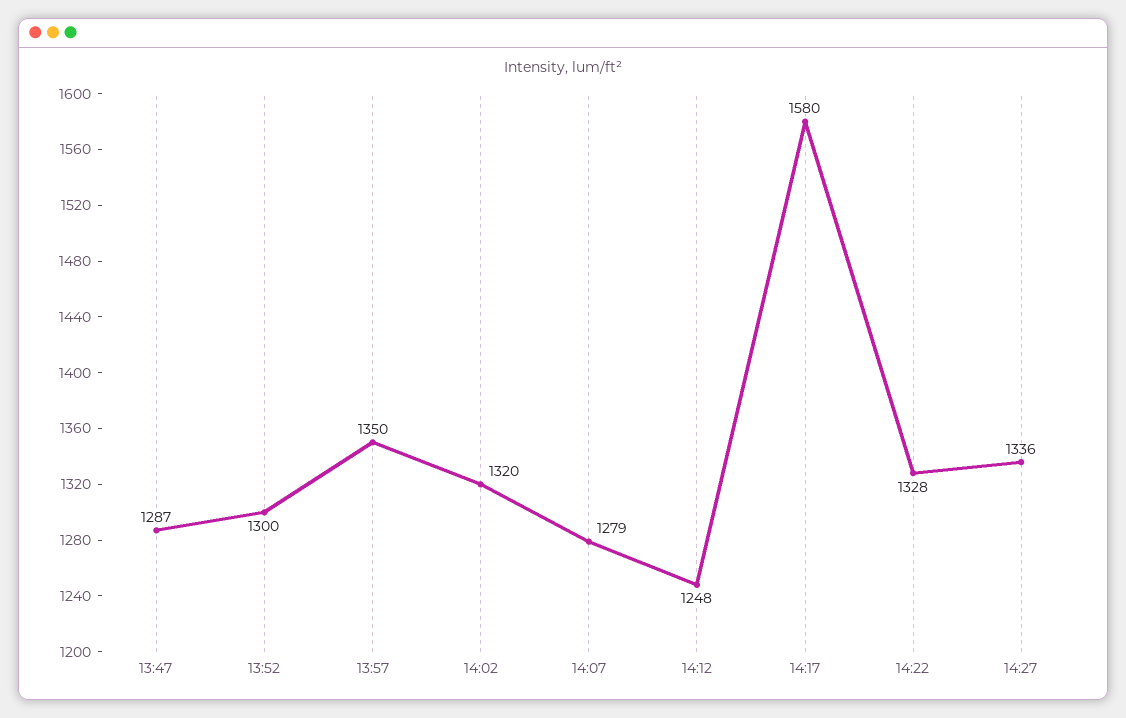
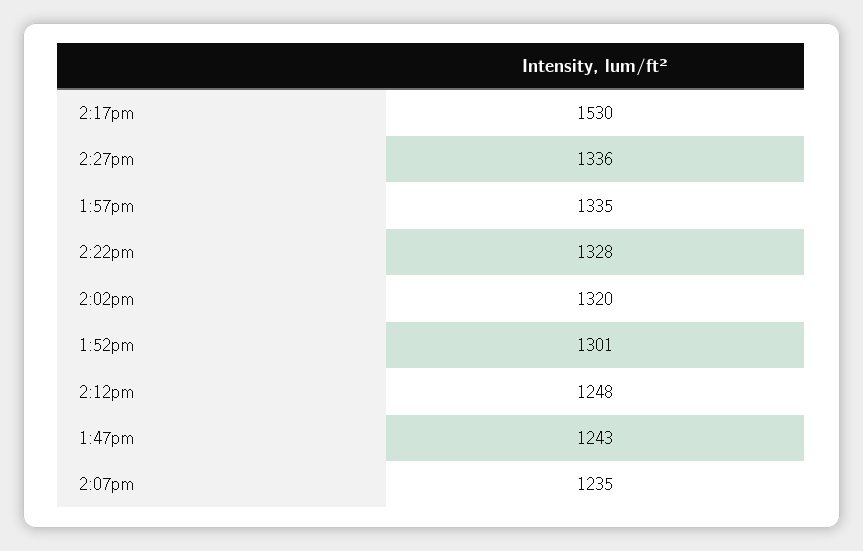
13:47: 1287 -> 1243
13:52: 1300 -> 1301
13:57: 1350 -> 1335
14:07: 1279 -> 1235
14:17: 1580 -> 1530

